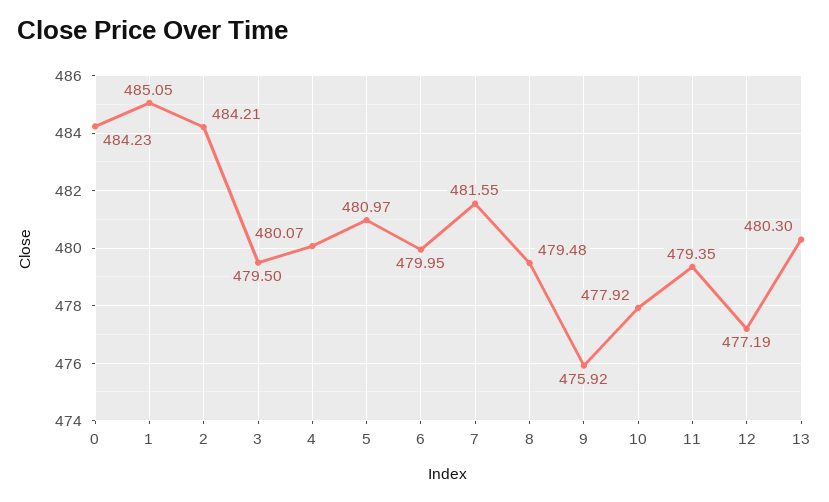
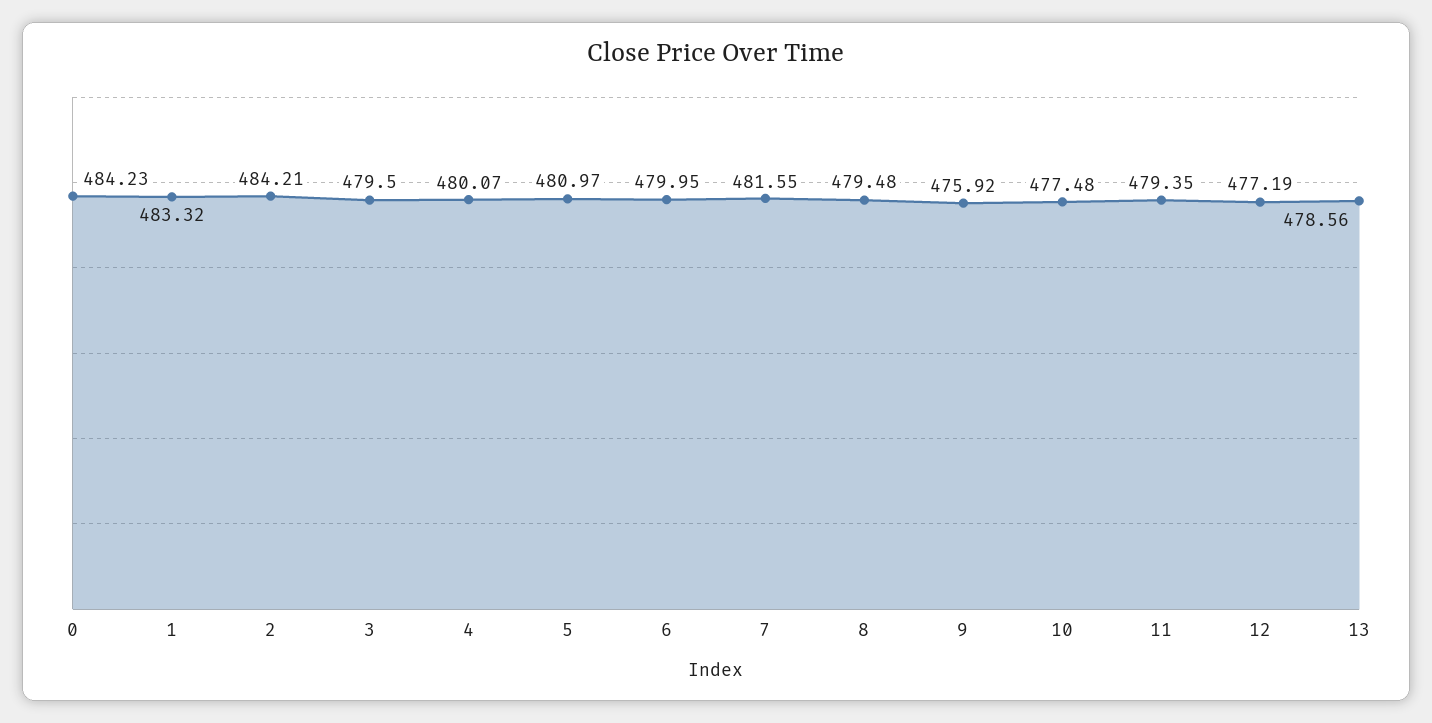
1: 485.05 -> 483.32
10: 477.92 -> 477.48
13: 480.3 -> 478.56

